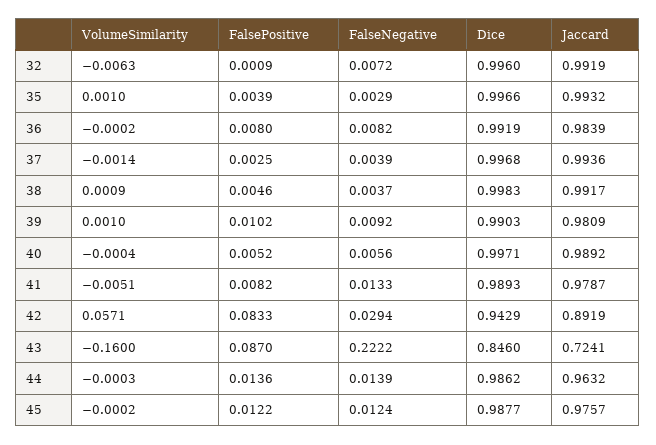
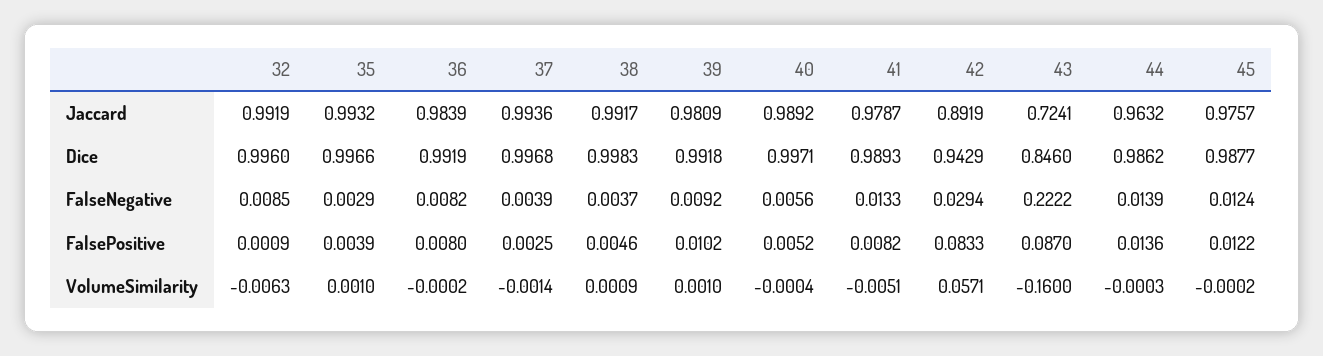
FalseNegative, 32: 0.0072 -> 0.0085
Dice, 39: 0.9903 -> 0.9918

